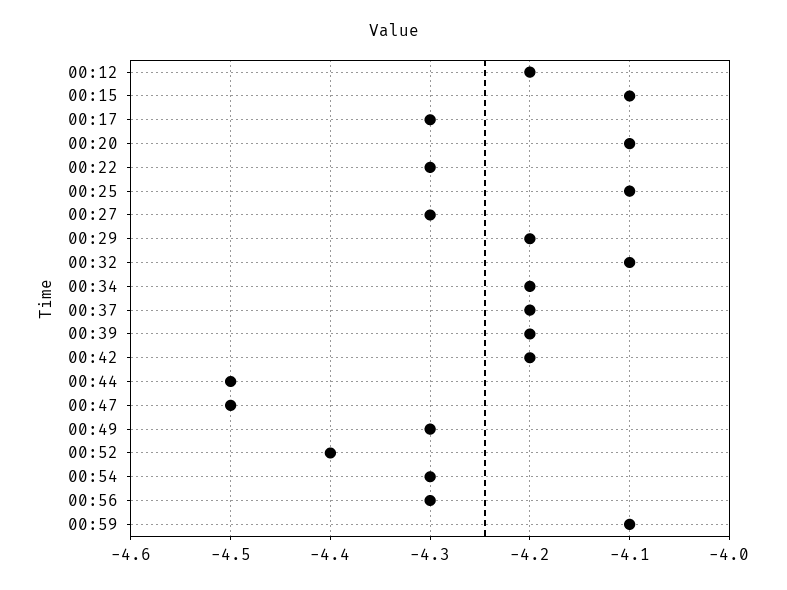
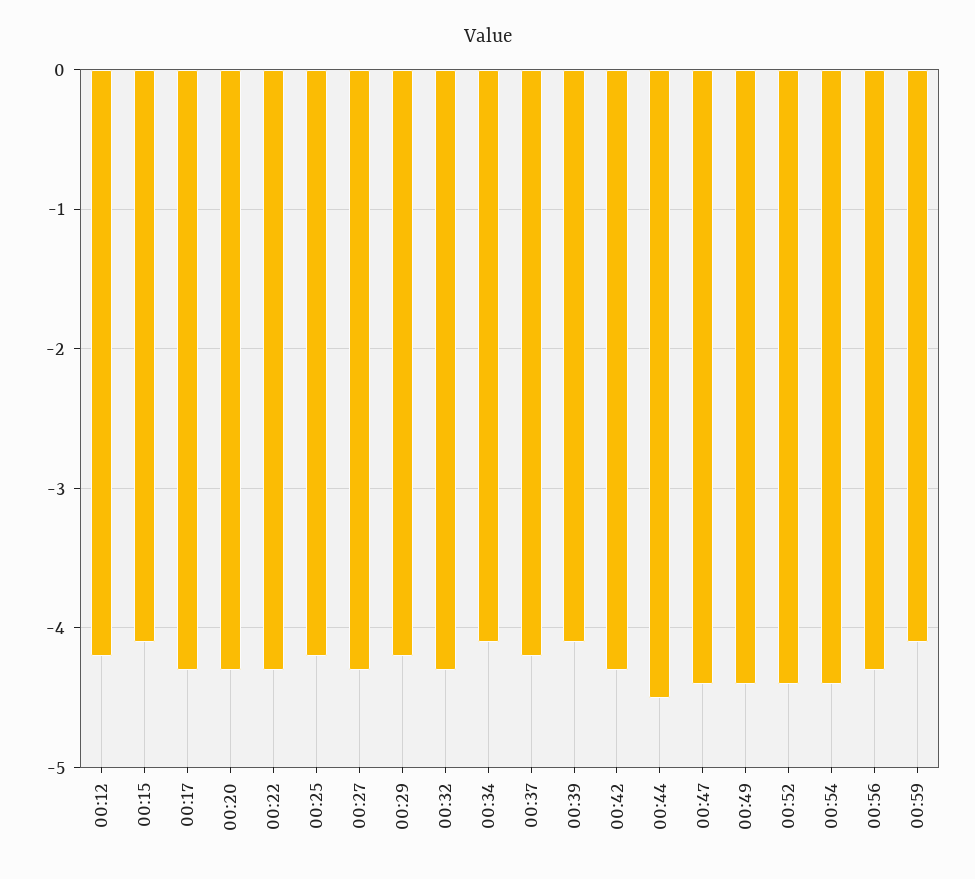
00:20: -4.1 -> -4.3
00:25: -4.1 -> -4.2
00:32: -4.1 -> -4.3
00:34: -4.2 -> -4.1
00:39: -4.2 -> -4.1
00:42: -4.2 -> -4.3
00:47: -4.5 -> -4.4
00:49: -4.3 -> -4.4
00:54: -4.3 -> -4.4

